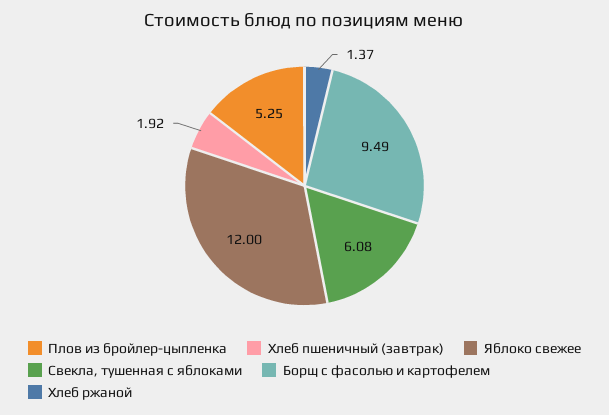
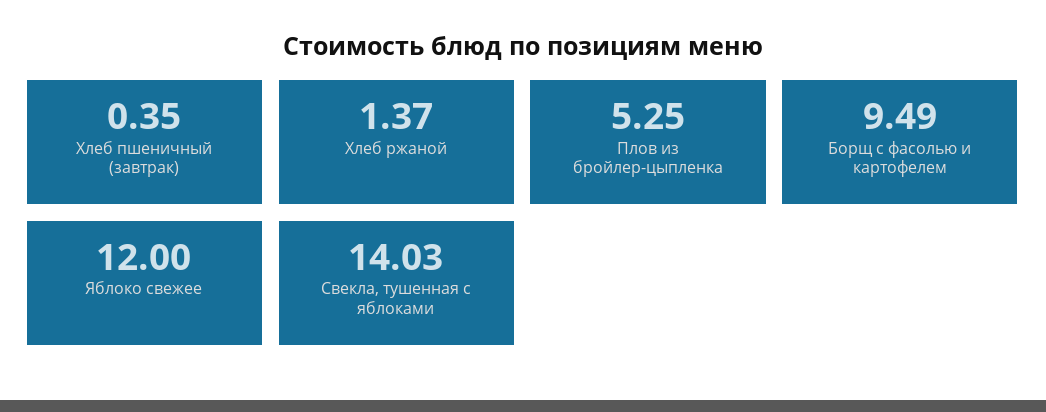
Хлеб пшеничный (завтрак): 1.92 -> 0.35
Свекла, тушенная с яблоками: 6.08 -> 14.03

